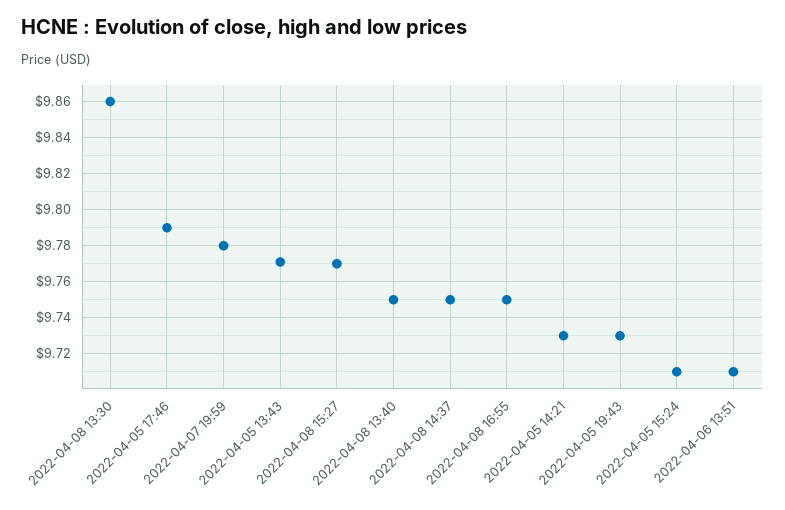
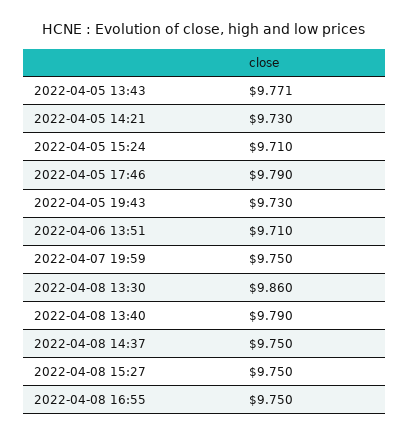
2022-04-07 19:59: 9.78 -> 9.75
2022-04-08 15:27: 9.77 -> 9.75
2022-04-08 13:40: 9.75 -> 9.79

